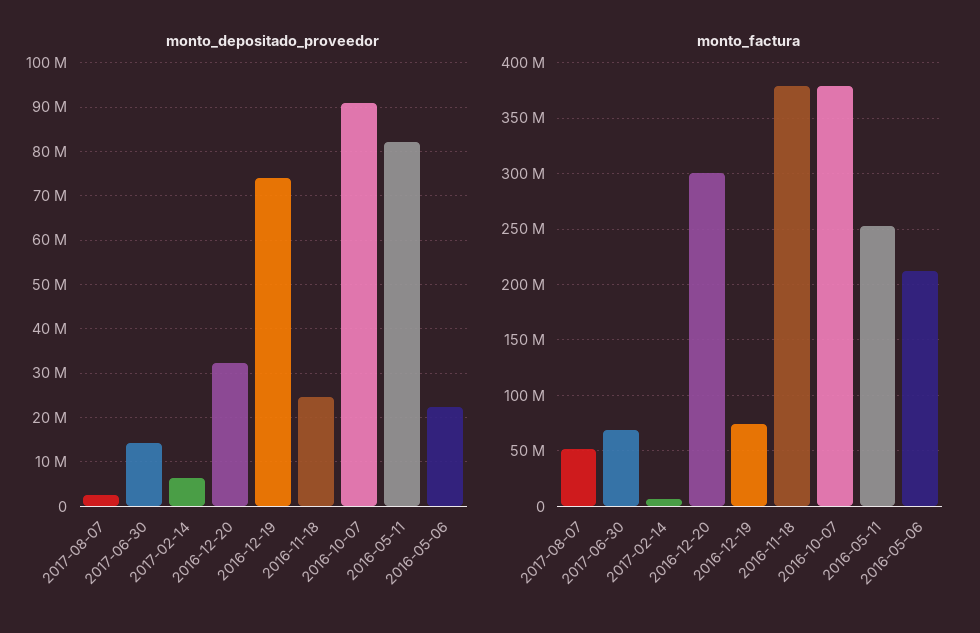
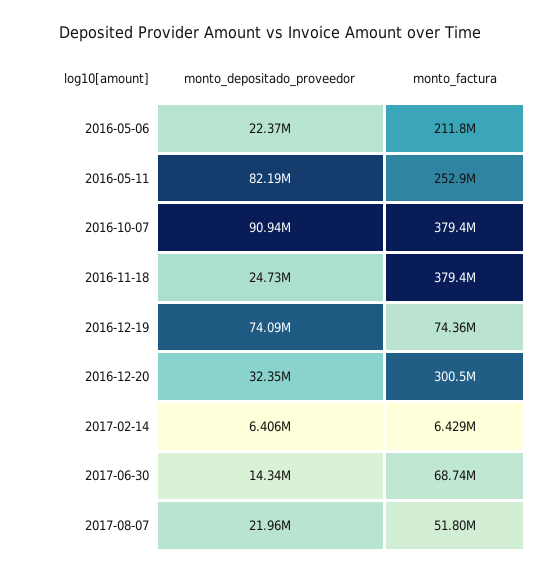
monto_depositado_proveedor, 2017-08-07: 2000000 -> 21960000

